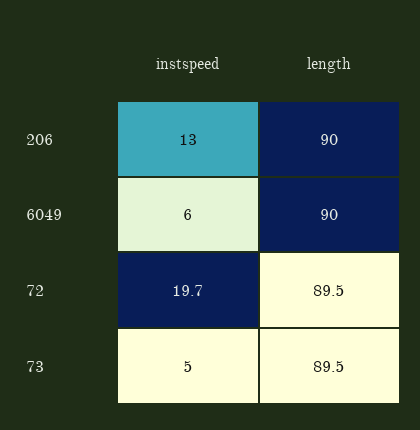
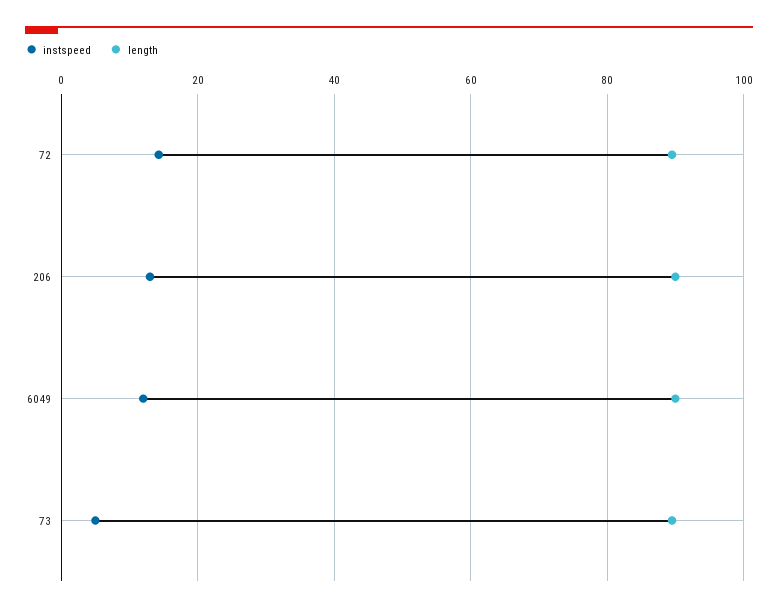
instspeed, 6049: 6 -> 12
instspeed, 72: 19.7 -> 14

